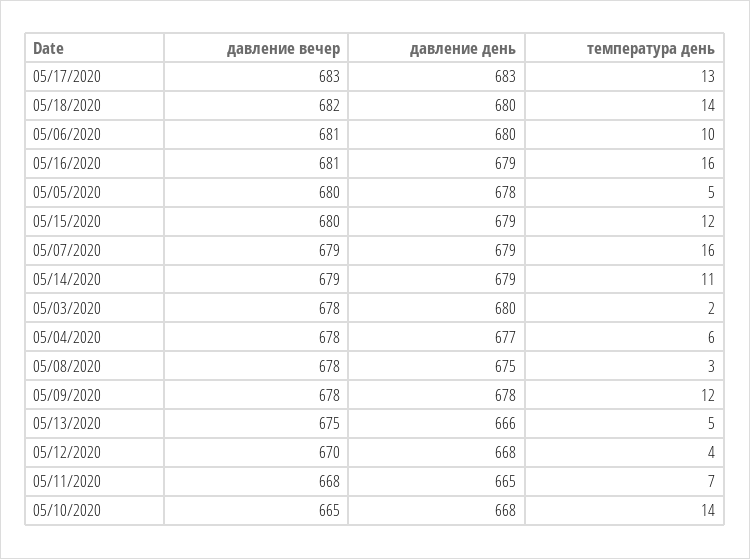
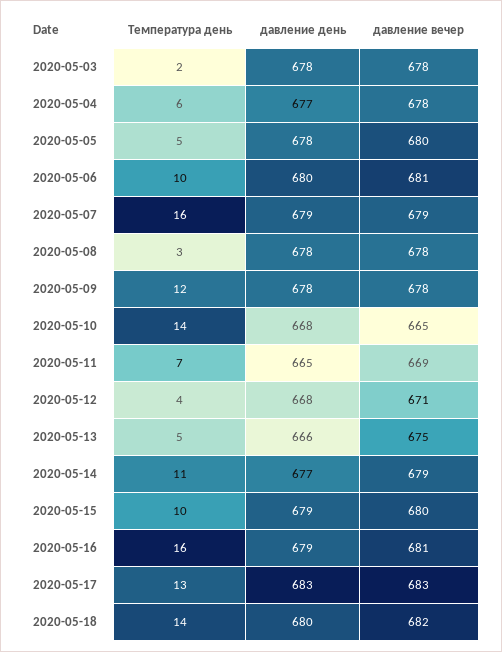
температура день, 05/15/2020: 12 -> 10
давление день, 05/14/2020: 679 -> 677
давление день, 05/03/2020: 680 -> 678
давление день, 05/08/2020: 675 -> 678
давление вечер, 05/12/2020: 670 -> 671
давление вечер, 05/11/2020: 668 -> 669

